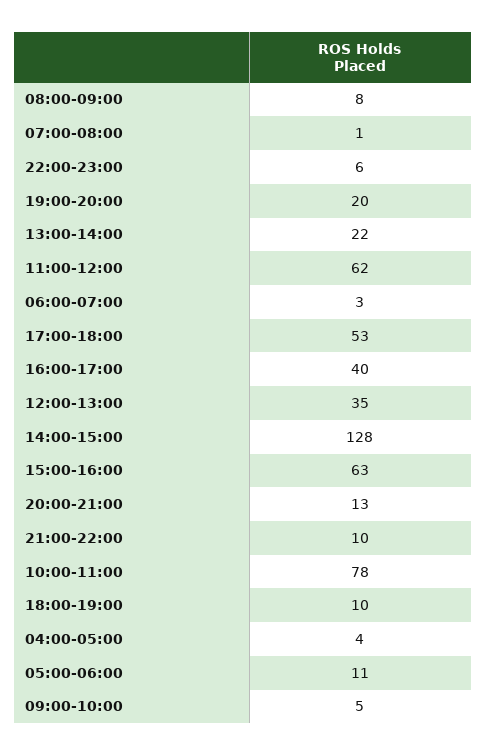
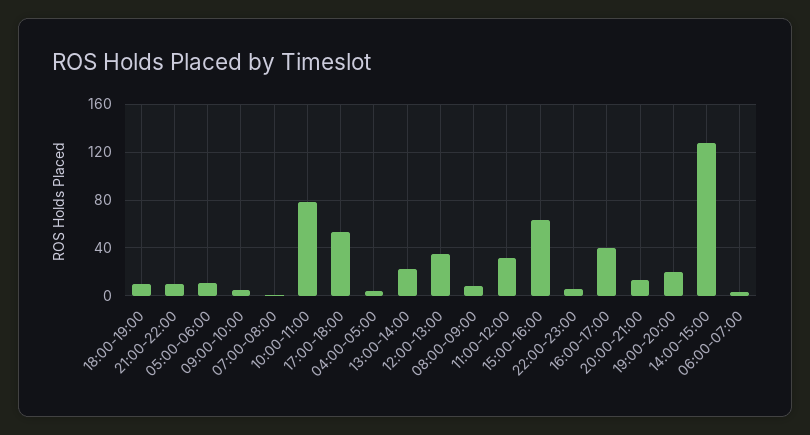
11:00-12:00: 62 -> 30

